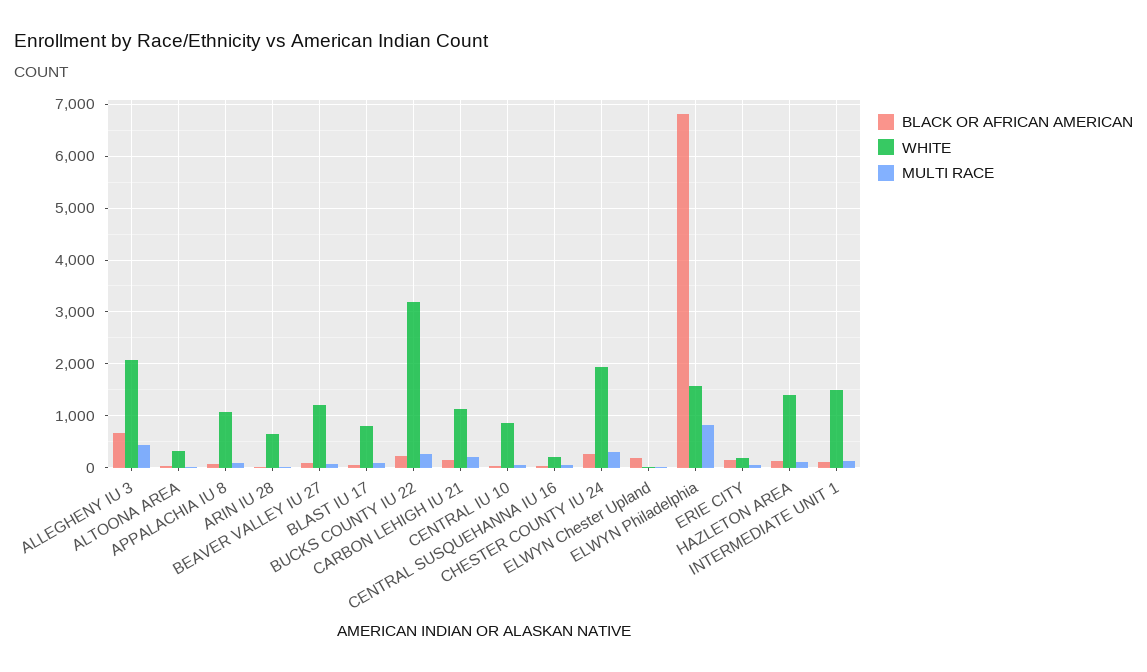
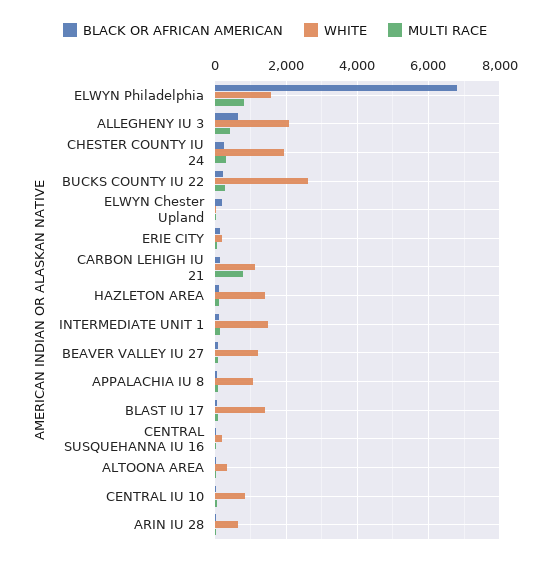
WHITE, BLAST IU 17: 800 -> 1400
WHITE, BUCKS COUNTY IU 22: 3200 -> 2600
MULTI RACE, CARBON LEHIGH IU 21: 200 -> 800

